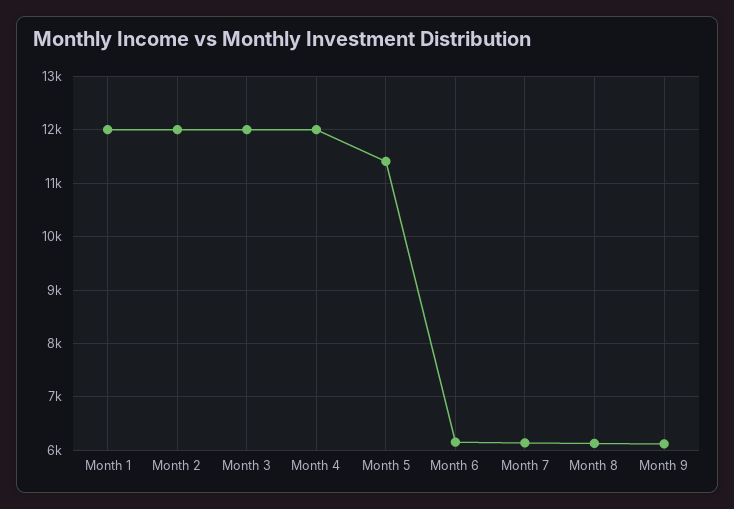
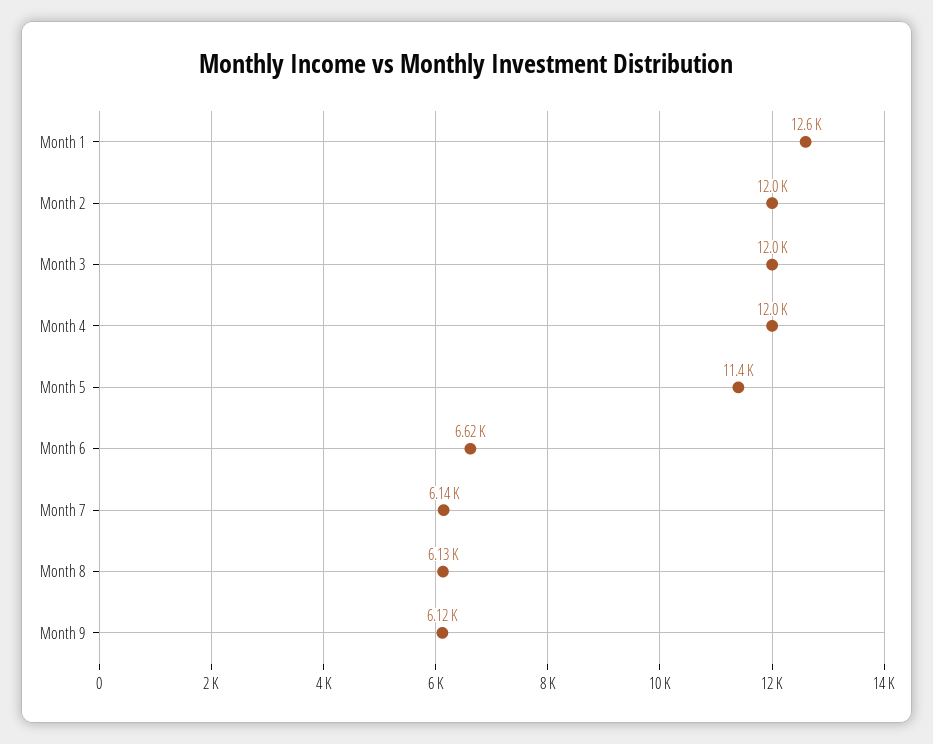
Month 1: 12000 -> 12600
Month 6: 6200 -> 6620

